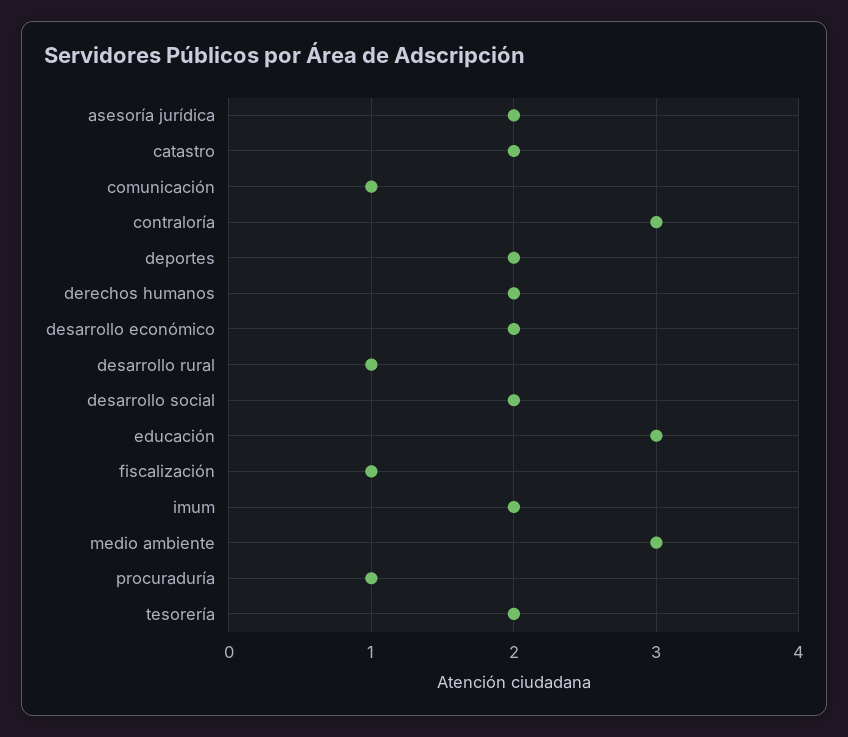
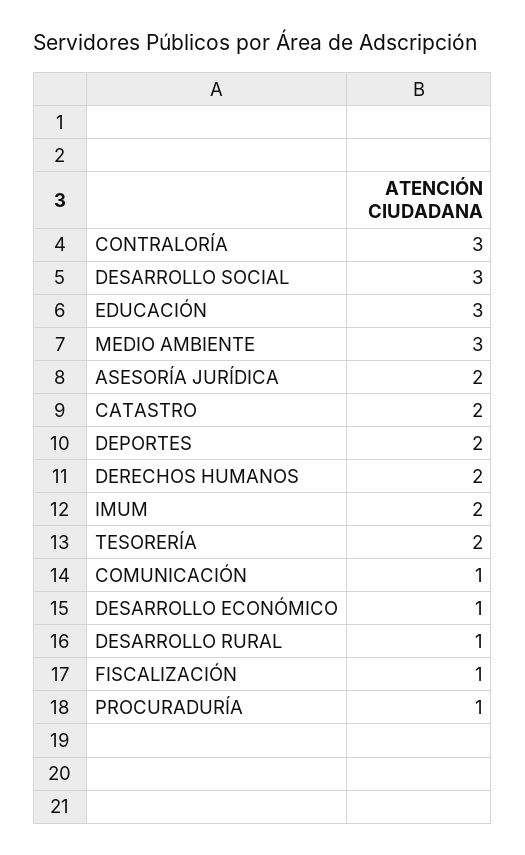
desarrollo económico: 2 -> 1
desarrollo social: 2 -> 3

